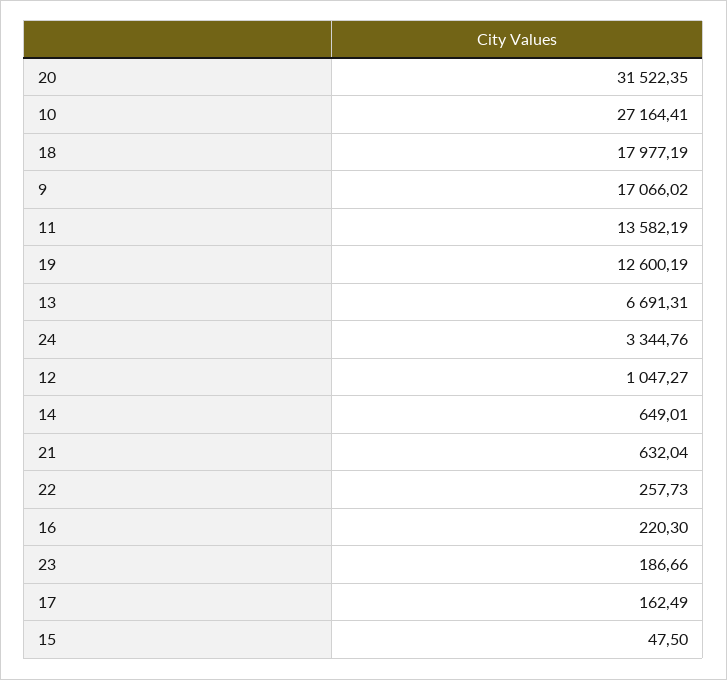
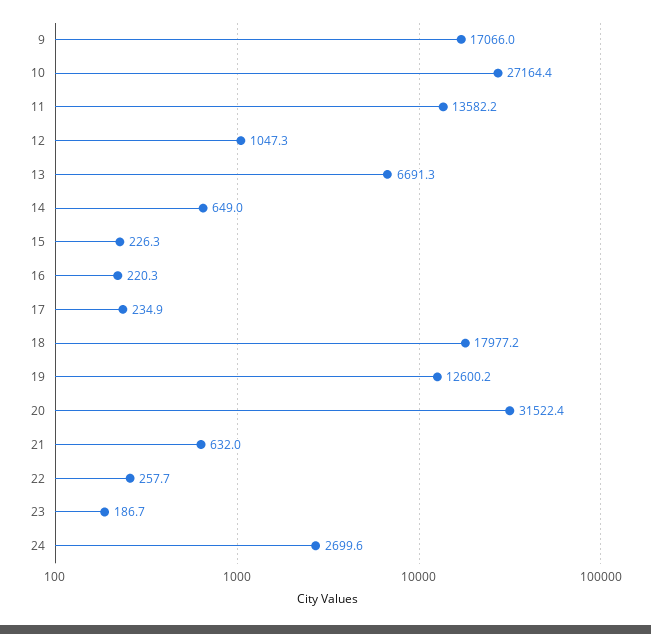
24: 3344.76 -> 2699.6
17: 162.49 -> 234.9
15: 47.5 -> 226.3

